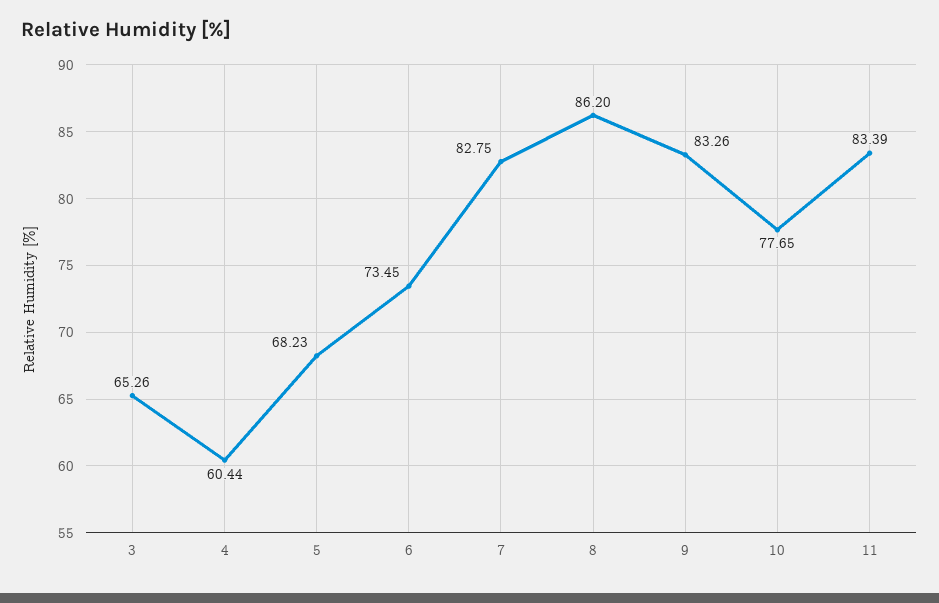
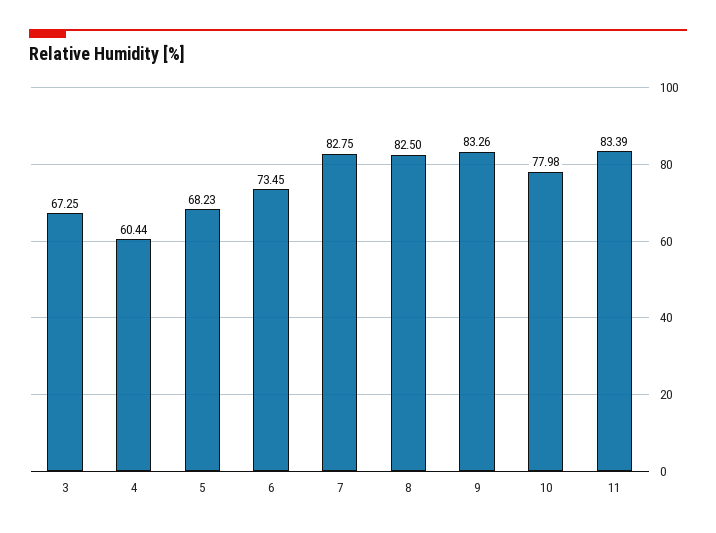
3: 65.26 -> 67.25
8: 86.2 -> 82.5
10: 77.65 -> 77.98

